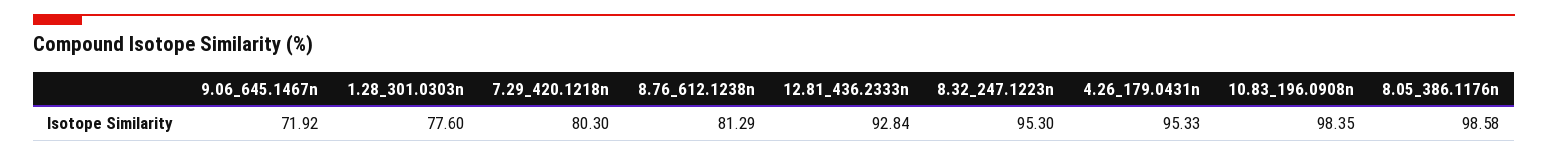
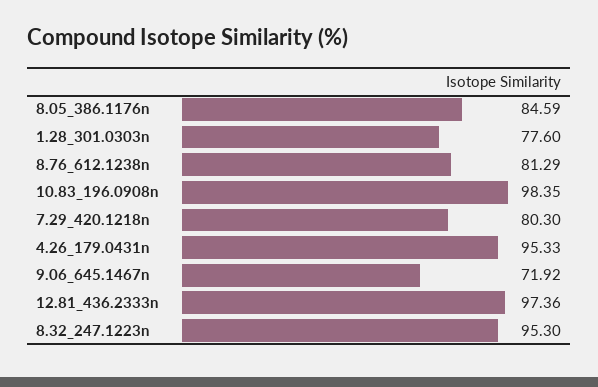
12.81_436.2333n: 92.84 -> 97.36
8.05_386.1176n: 98.58 -> 84.59

